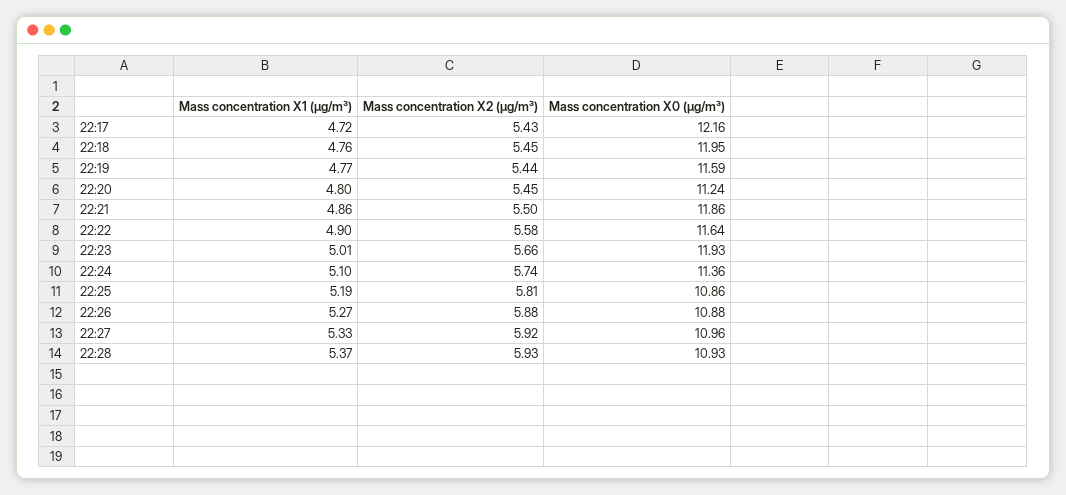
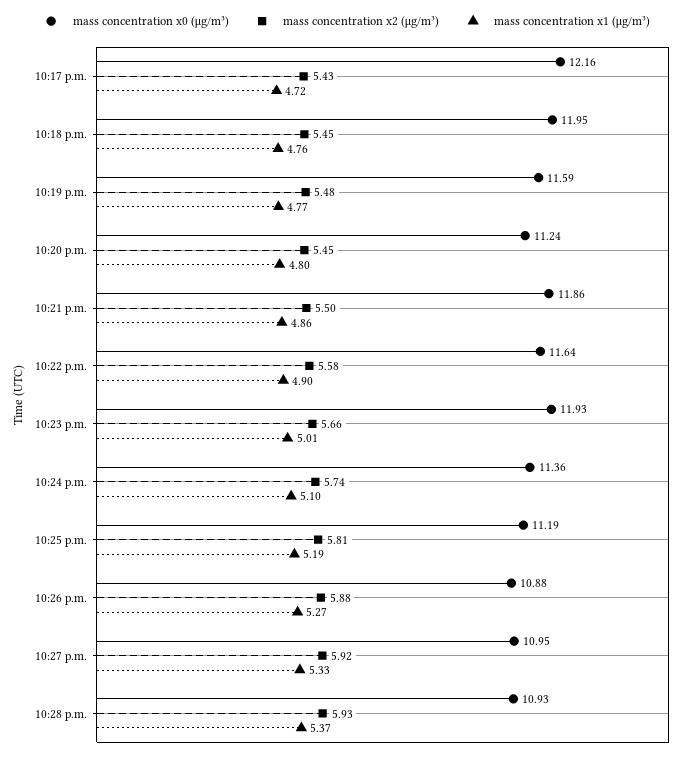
Mass concentration X2 (μg/m³), 22:19: 5.44 -> 5.48
Mass concentration X0 (μg/m³), 22:25: 10.86 -> 11.19
Mass concentration X0 (μg/m³), 22:27: 10.96 -> 10.95

